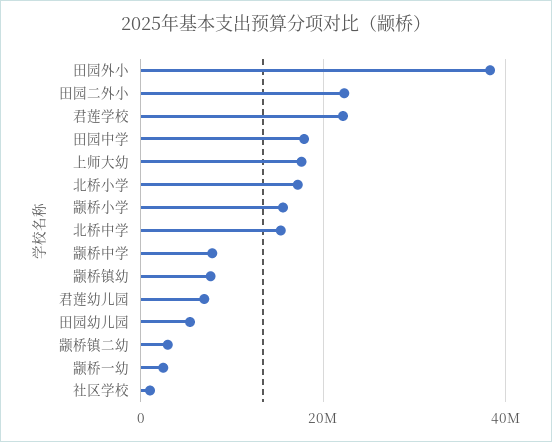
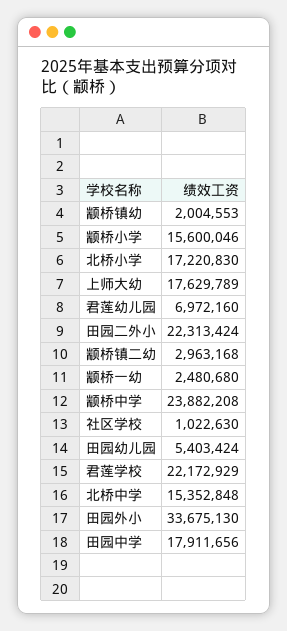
田园外小: 38000000 -> 33675130
颛桥中学: 8000000 -> 23882208
颛桥镇幼: 8000000 -> 2004553

